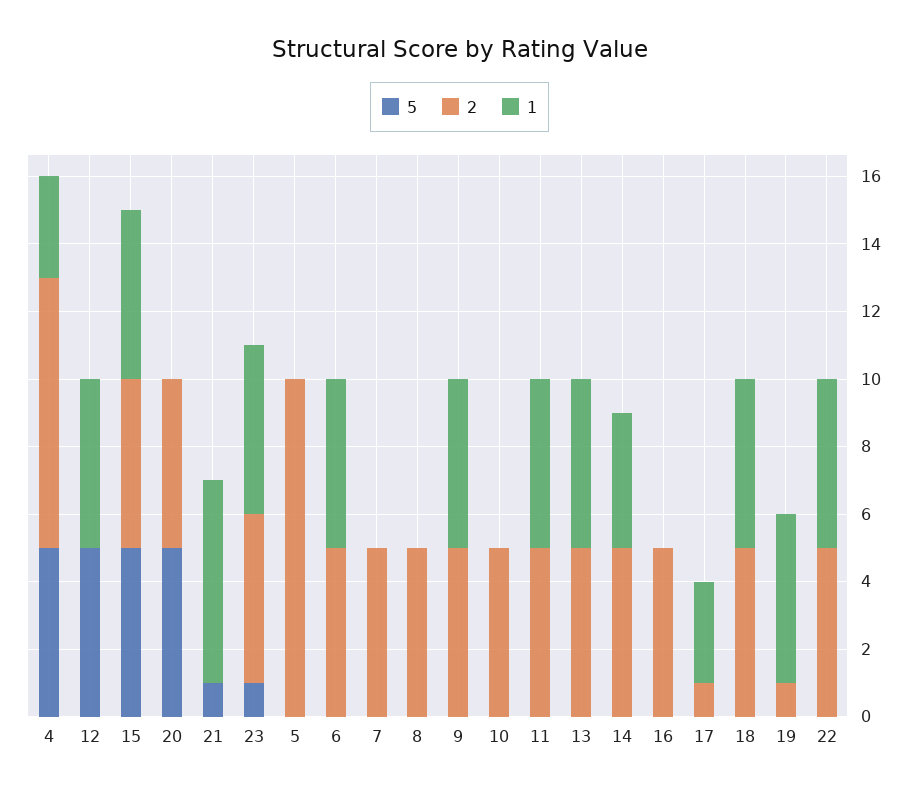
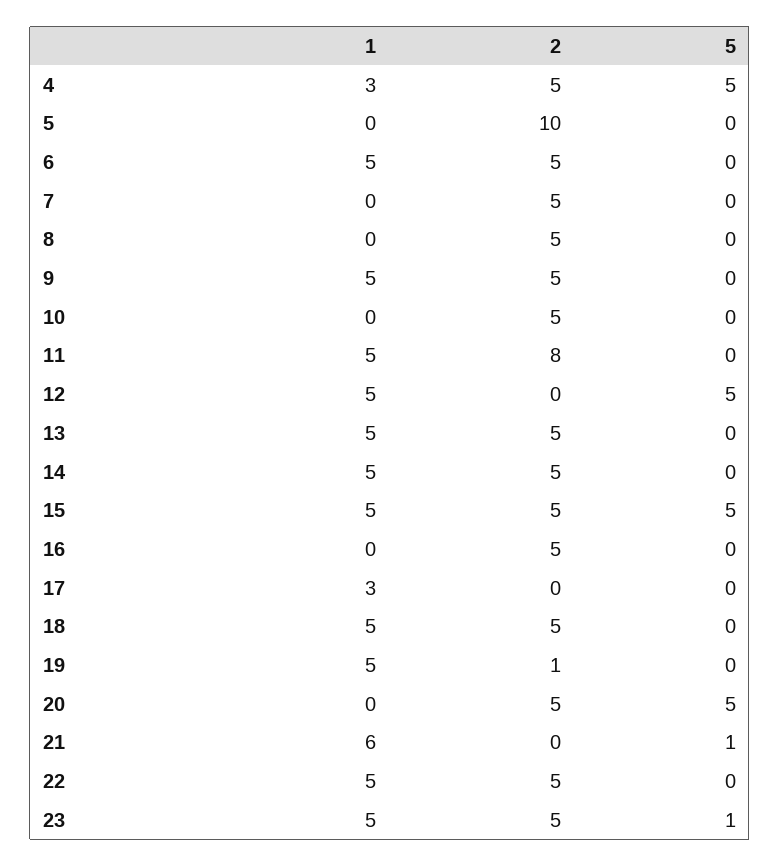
2, 4: 8 -> 5
2, 11: 5 -> 8
1, 14: 4 -> 5
2, 17: 1 -> 0

